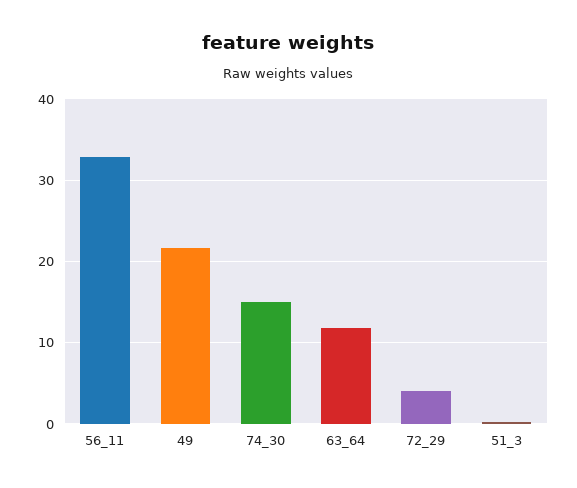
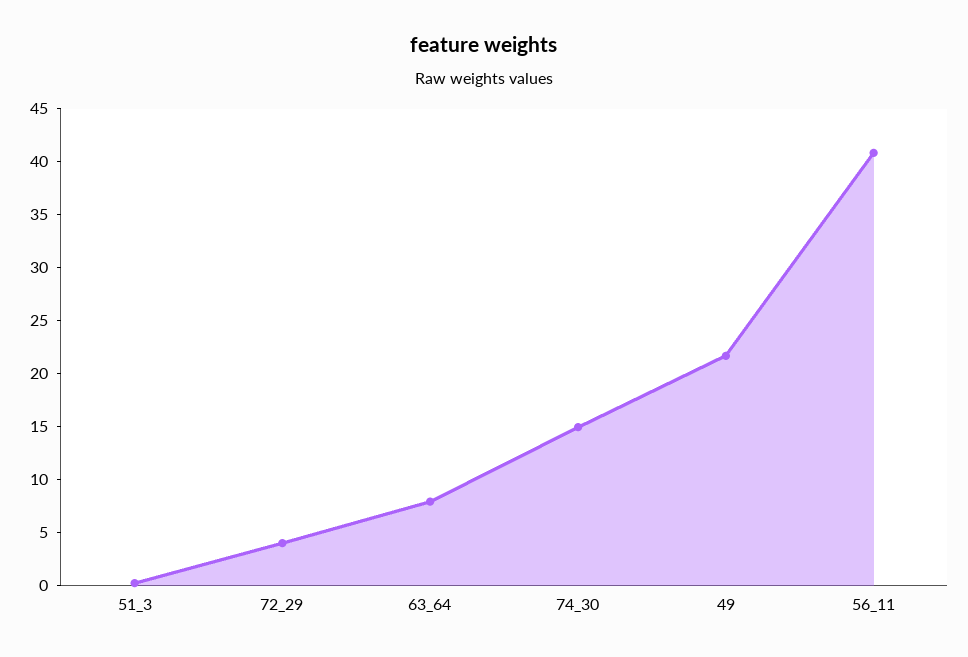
56_11: 33 -> 41
63_64: 12 -> 8

